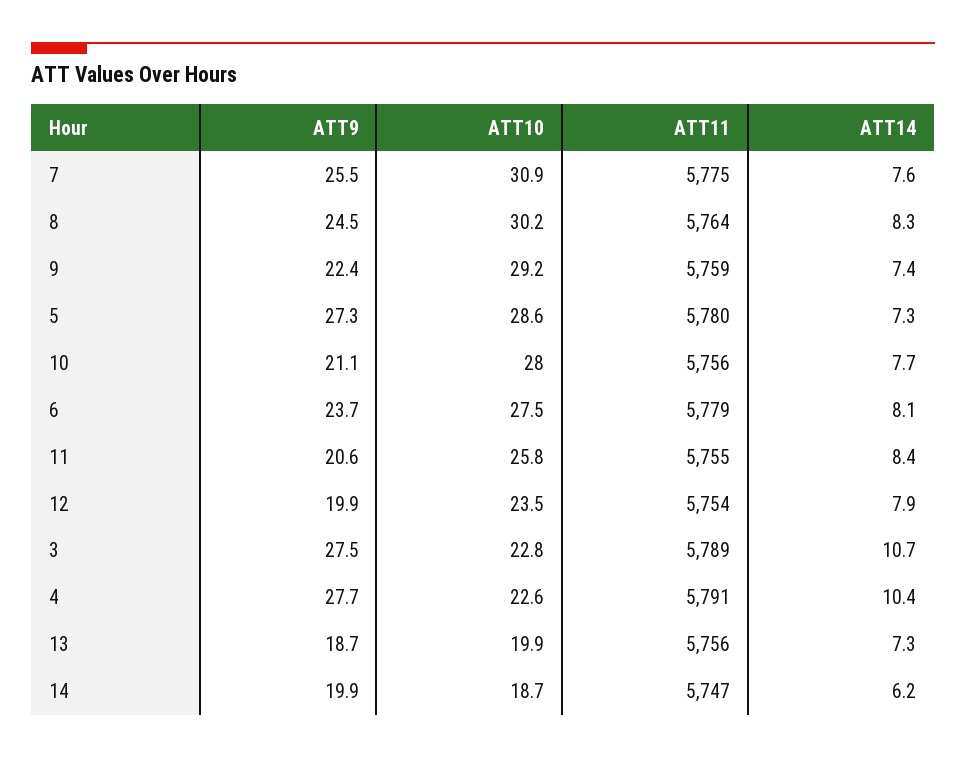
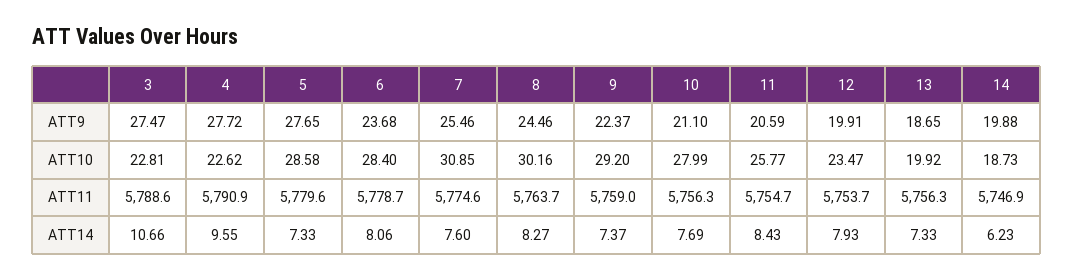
ATT9, 5: 27.3 -> 27.65
ATT10, 6: 27.5 -> 28.4
ATT14, 4: 10.4 -> 9.55

